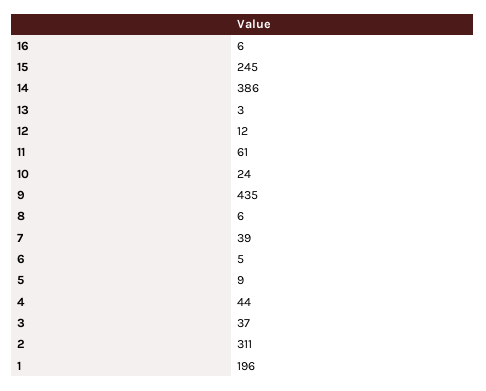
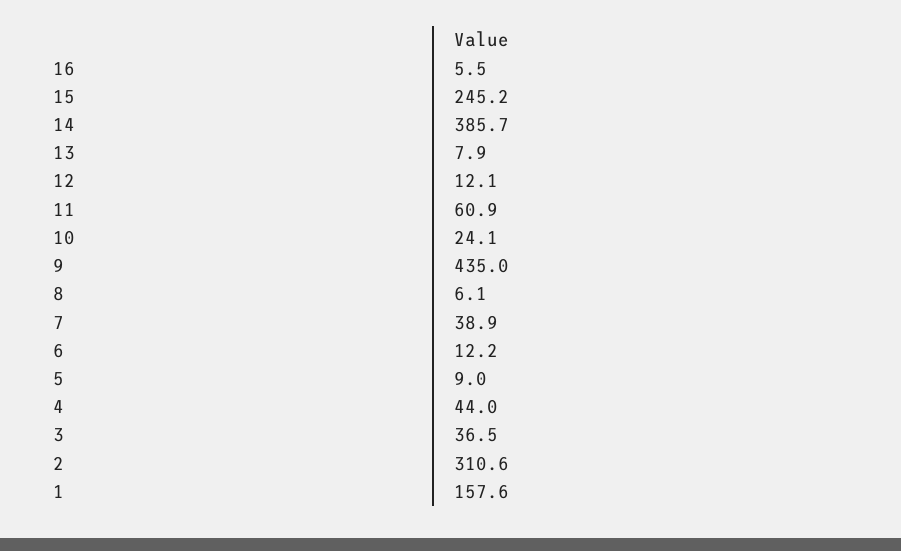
13: 3 -> 7.9
6: 5 -> 12.2
1: 196 -> 157.6

